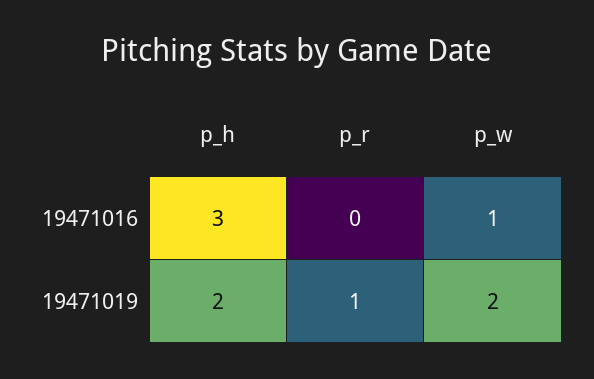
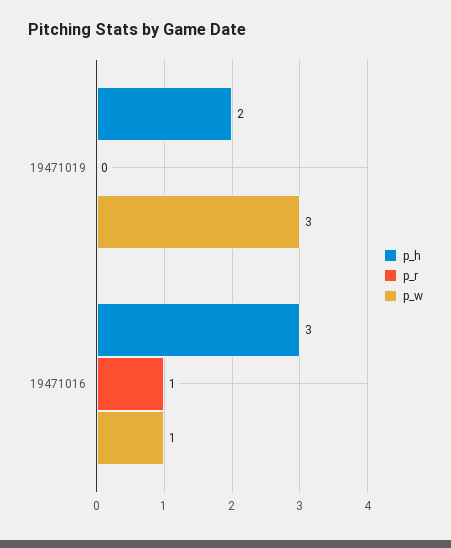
p_r, 19471016: 0 -> 1
p_r, 19471019: 1 -> 0
p_w, 19471019: 2 -> 3

